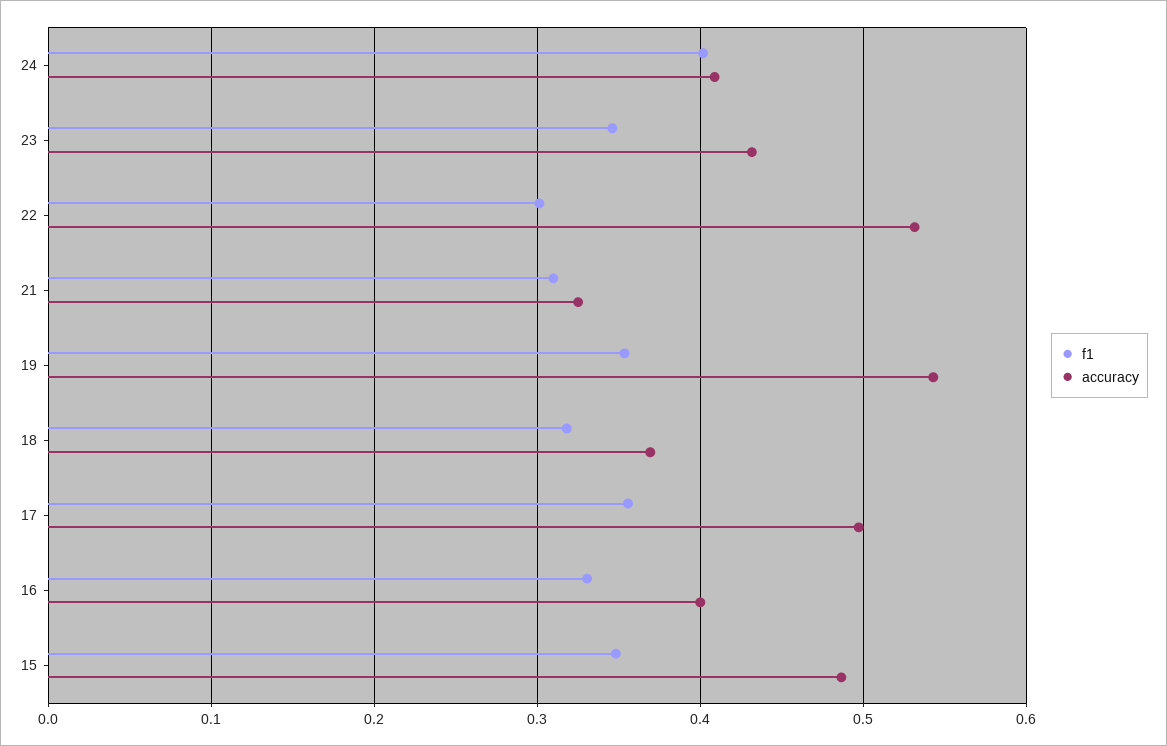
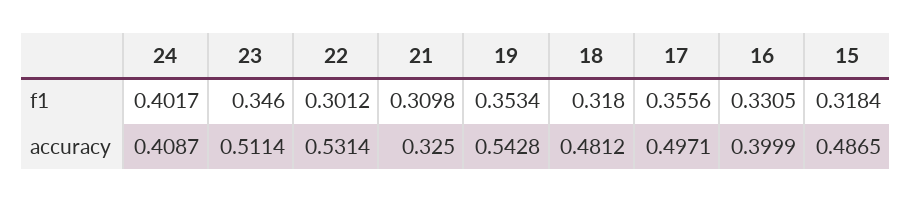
accuracy, 23: 0.43 -> 0.5114
accuracy, 18: 0.37 -> 0.4812
f1, 15: 0.35 -> 0.3184

